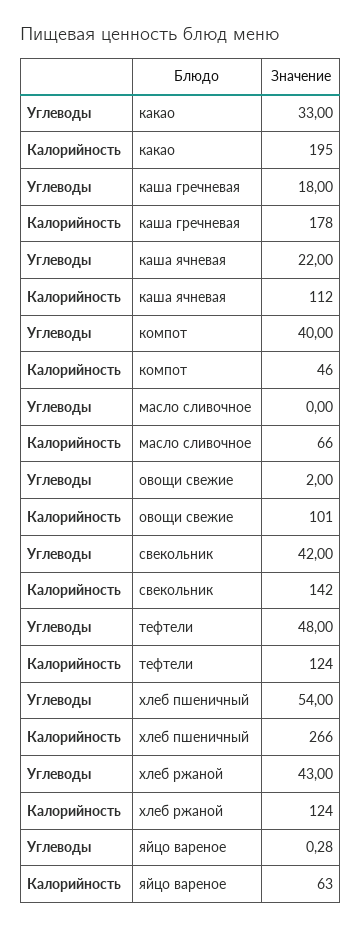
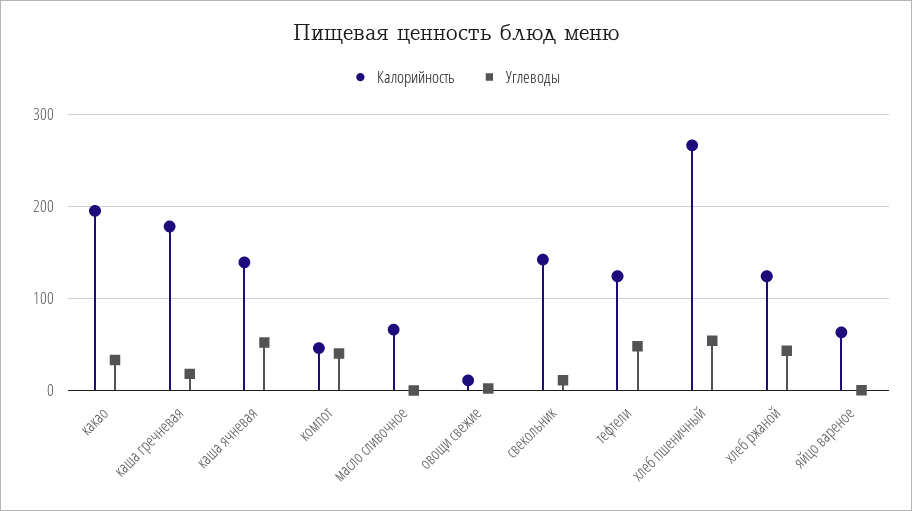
Углеводы, каша ячневая: 22 -> 50
Калорийность, каша ячневая: 112 -> 140
Калорийность, овощи свежие: 101 -> 10
Углеводы, свекольник: 42 -> 10

